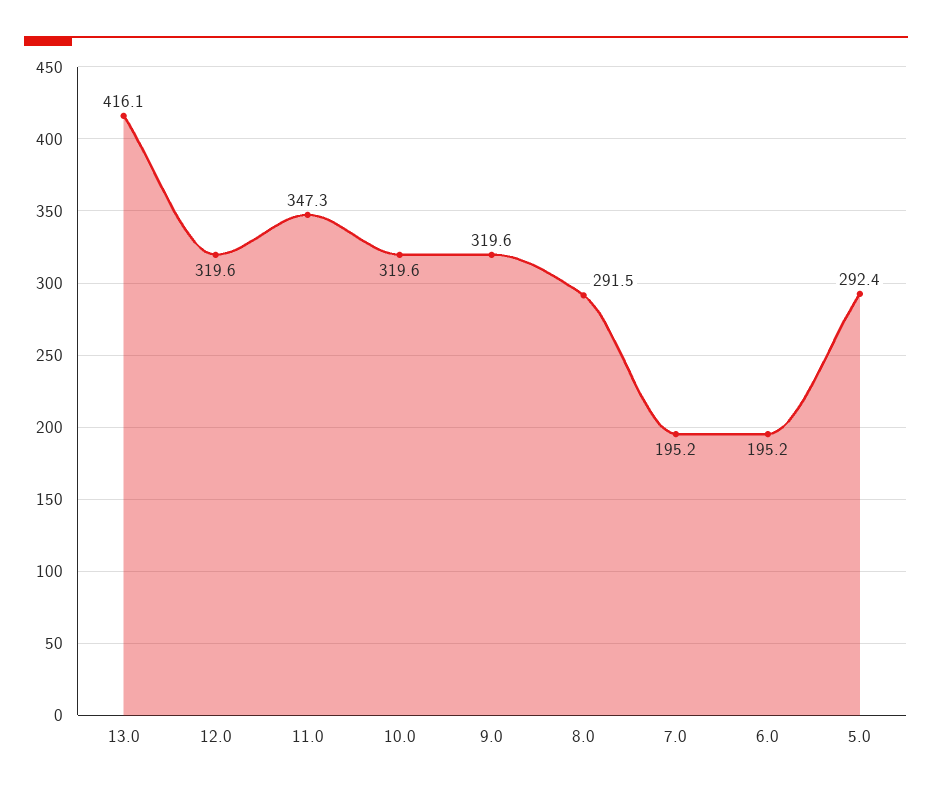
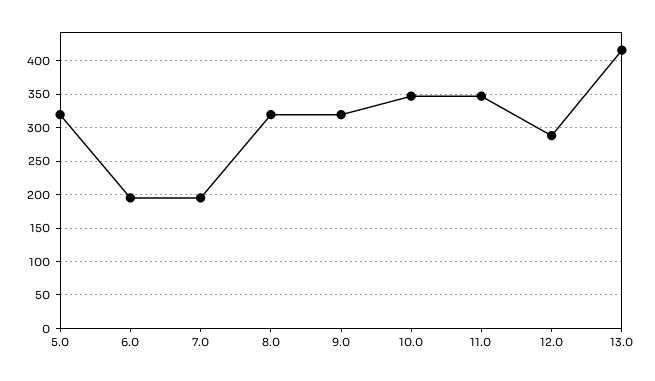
12.0: 319.6 -> 290
10.0: 319.6 -> 350
8.0: 291.5 -> 320
5.0: 292.4 -> 320

